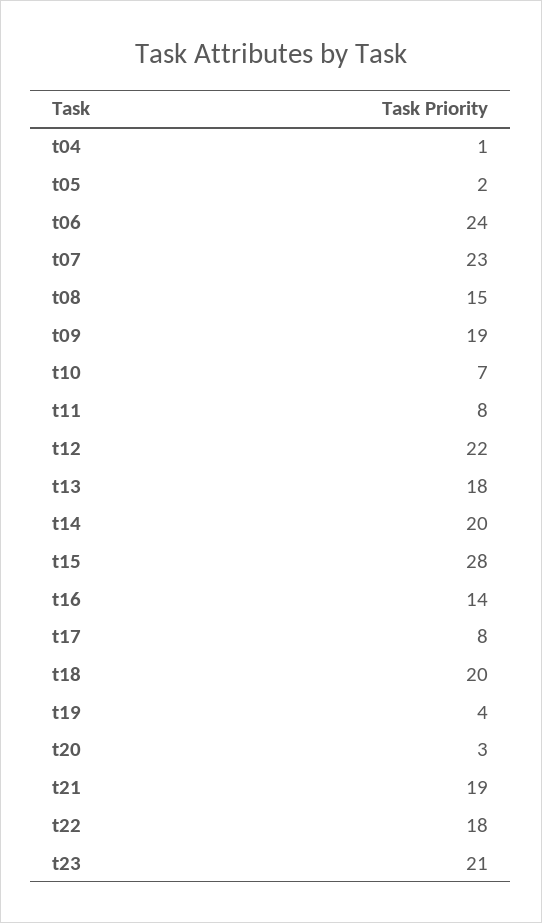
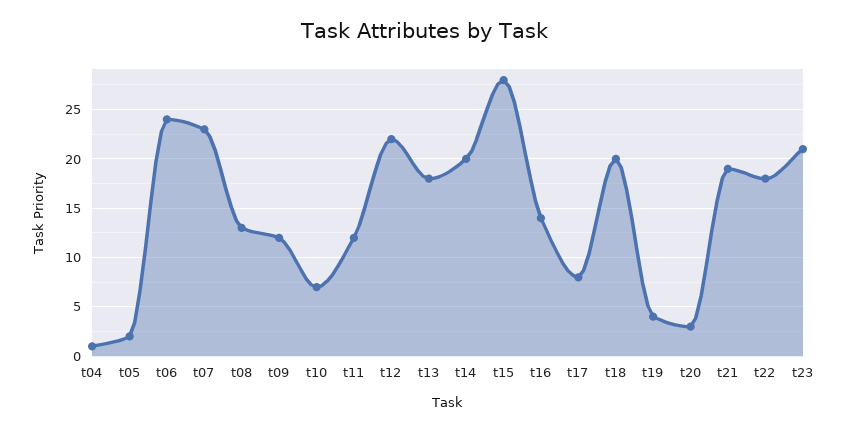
t08: 15 -> 13
t09: 19 -> 12
t11: 8 -> 12

